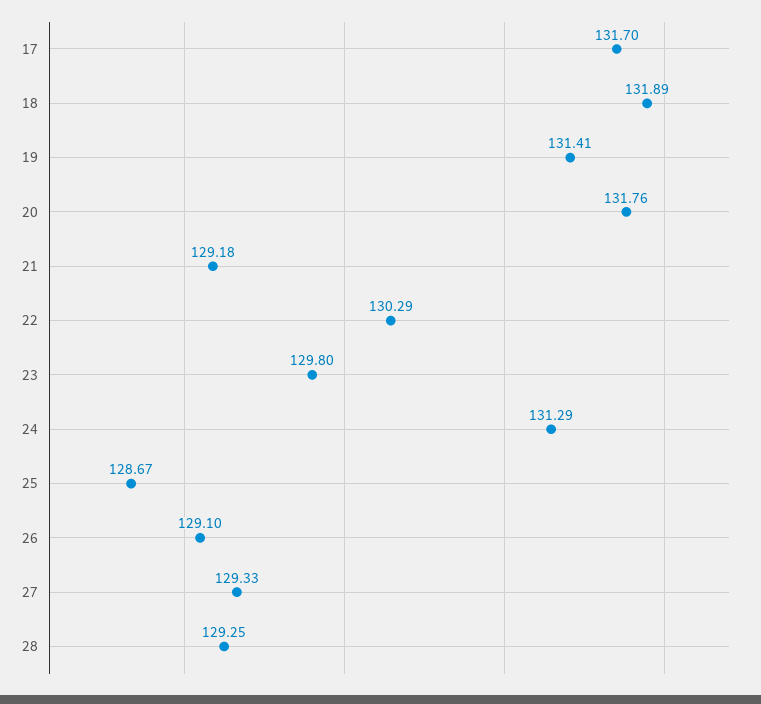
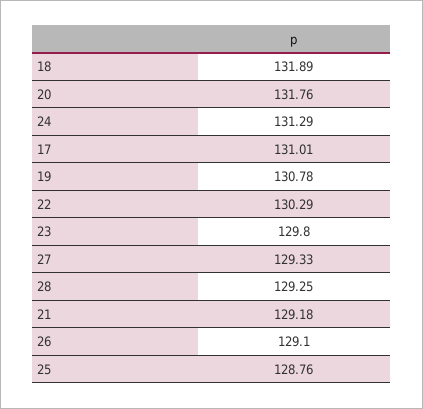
17: 131.7 -> 131.01
19: 131.41 -> 130.78
25: 128.67 -> 128.76

